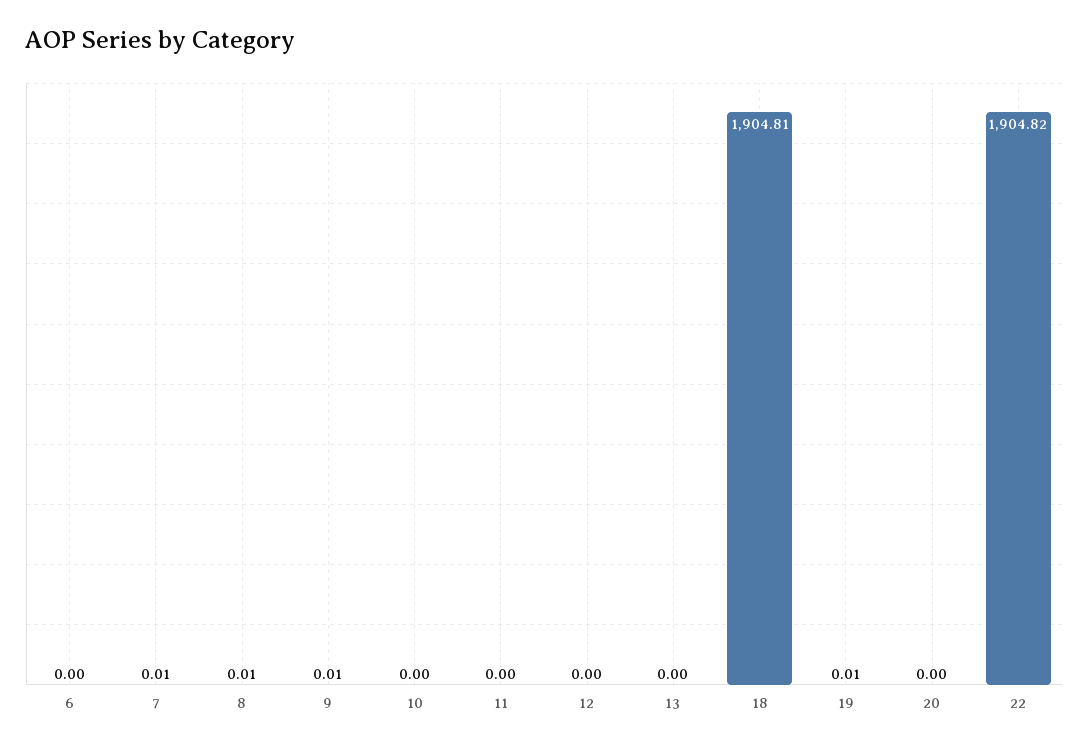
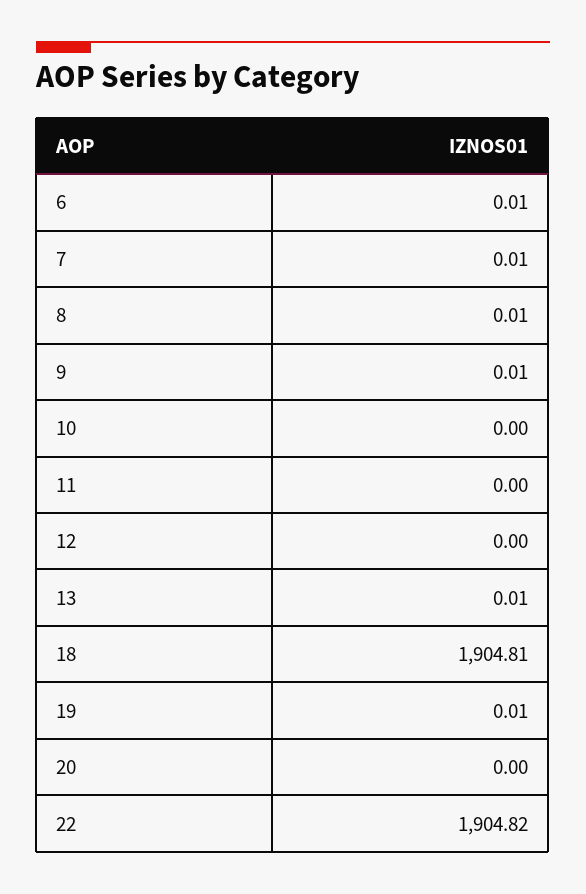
6: 0 -> 0.01
13: 0 -> 0.01

